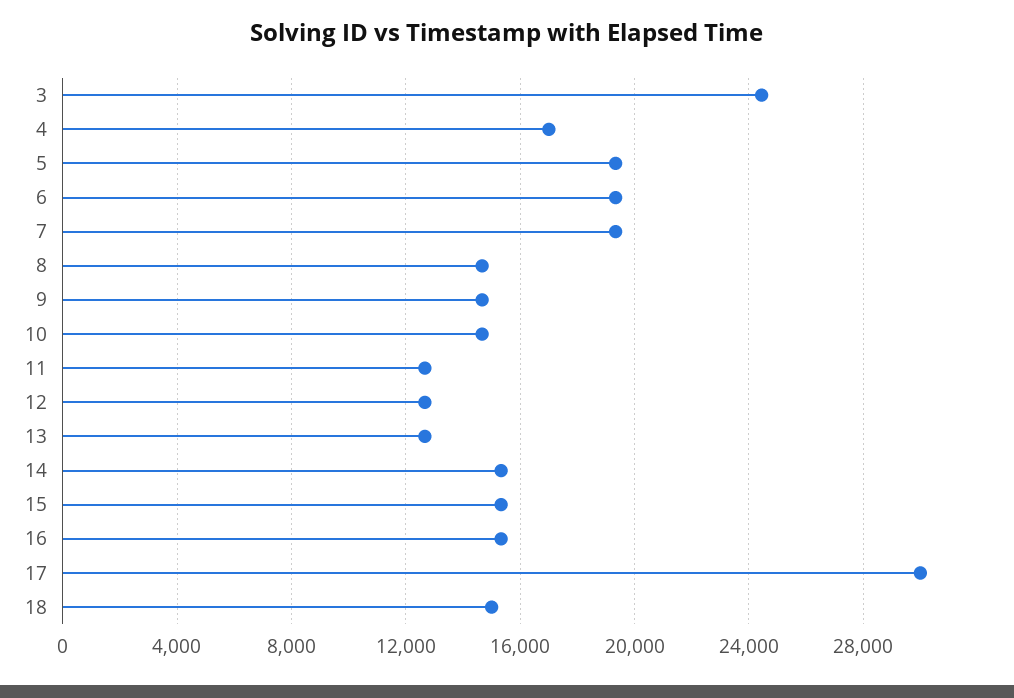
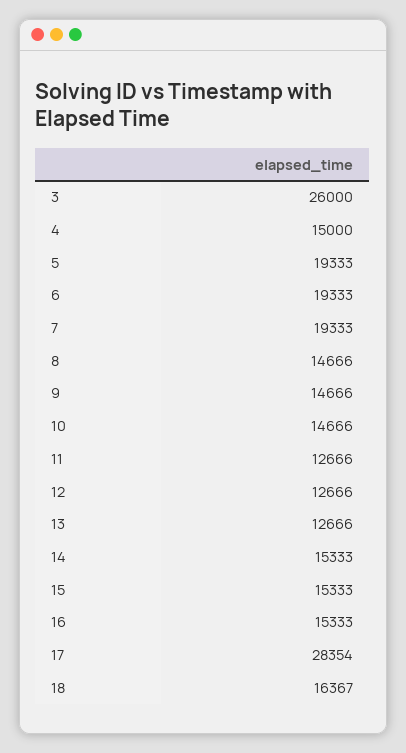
3: 24500 -> 26000
4: 17000 -> 15000
17: 30000 -> 28354
18: 15000 -> 16367

